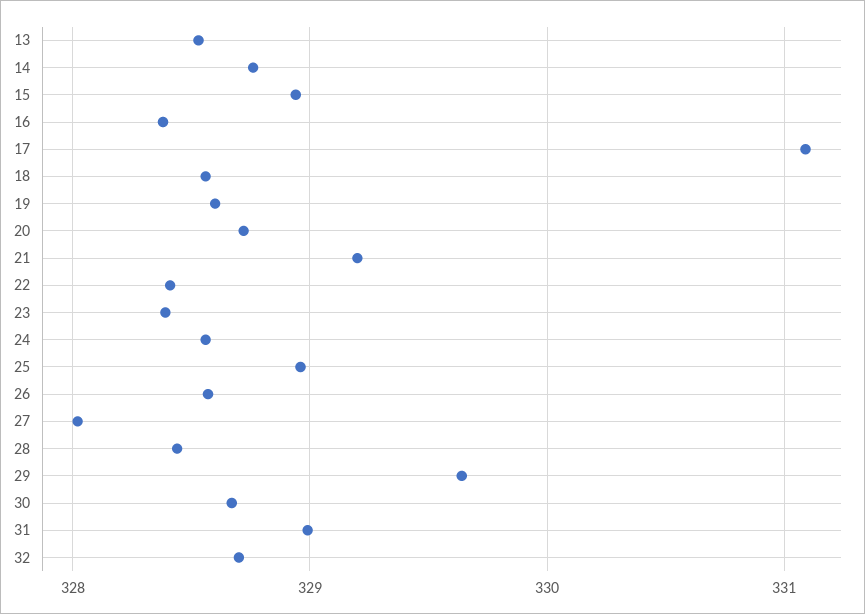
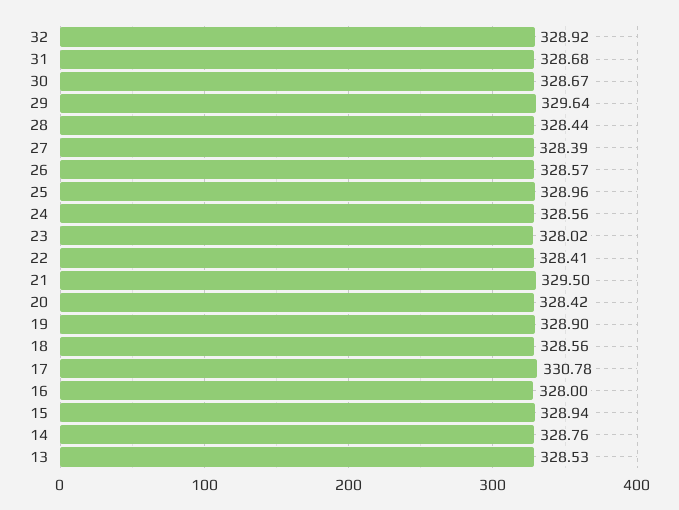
16: 328.4 -> 328
17: 331.1 -> 330.78
19: 328.6 -> 328.9
20: 328.7 -> 328.42
21: 329.2 -> 329.5
23: 328.4 -> 328.02
27: 328 -> 328.39
31: 329 -> 328.68
32: 328.7 -> 328.92

